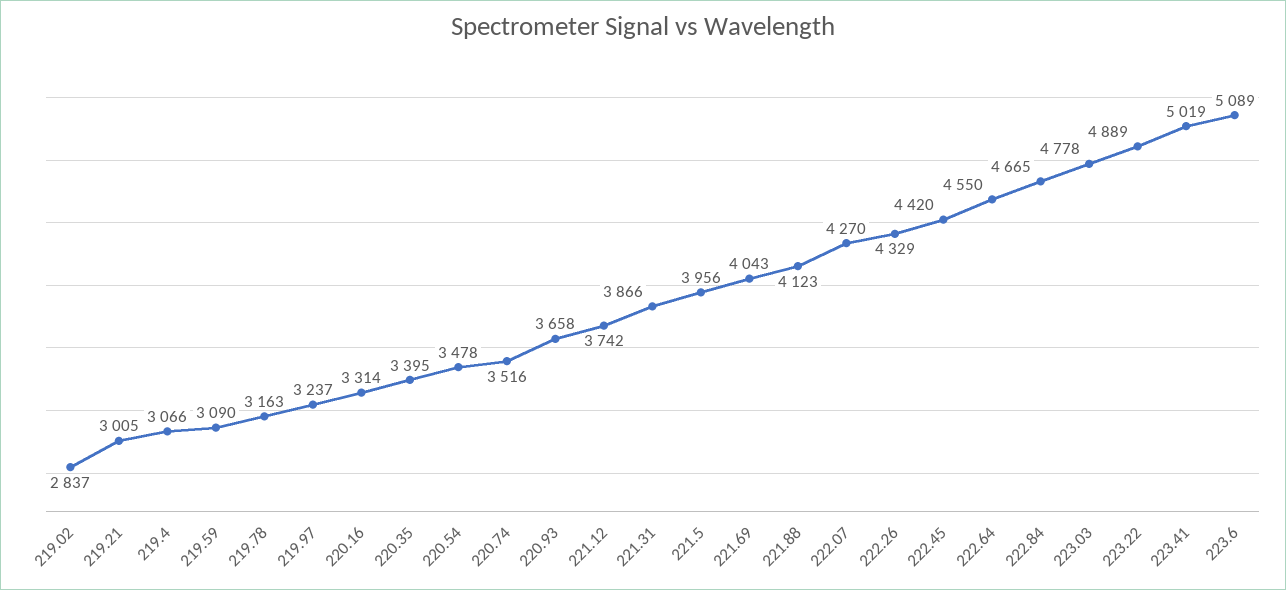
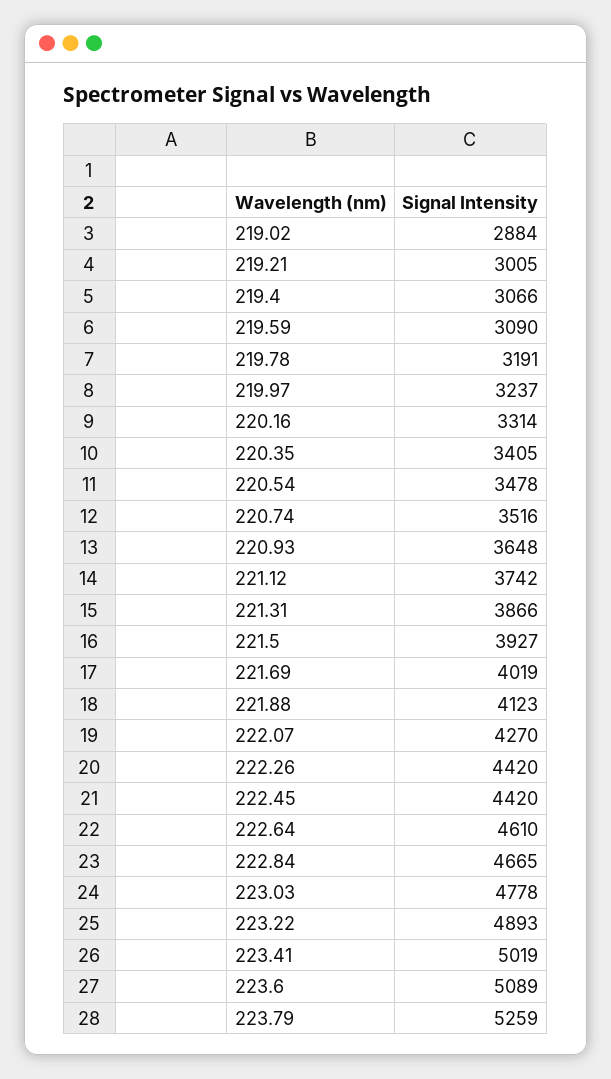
219.02: 2837 -> 2884
219.78: 3163 -> 3191
220.35: 3395 -> 3405
220.93: 3658 -> 3648
221.5: 3956 -> 3927
221.69: 4043 -> 4019
222.26: 4329 -> 4420
222.64: 4550 -> 4610
223.22: 4889 -> 4893
223.79: none -> 5259

